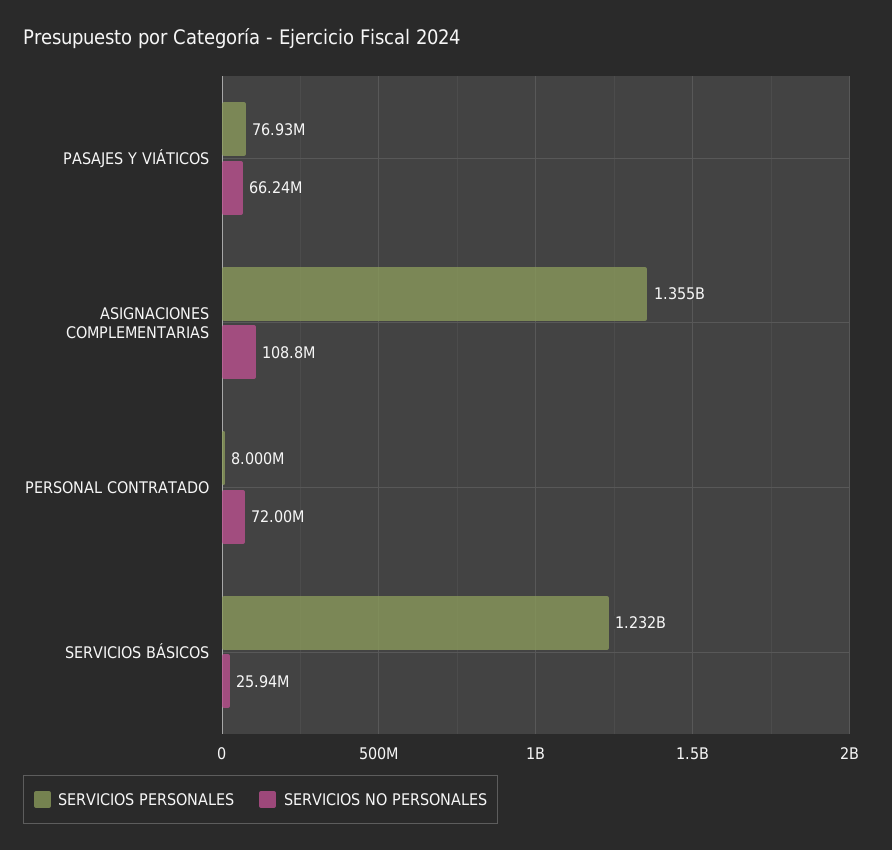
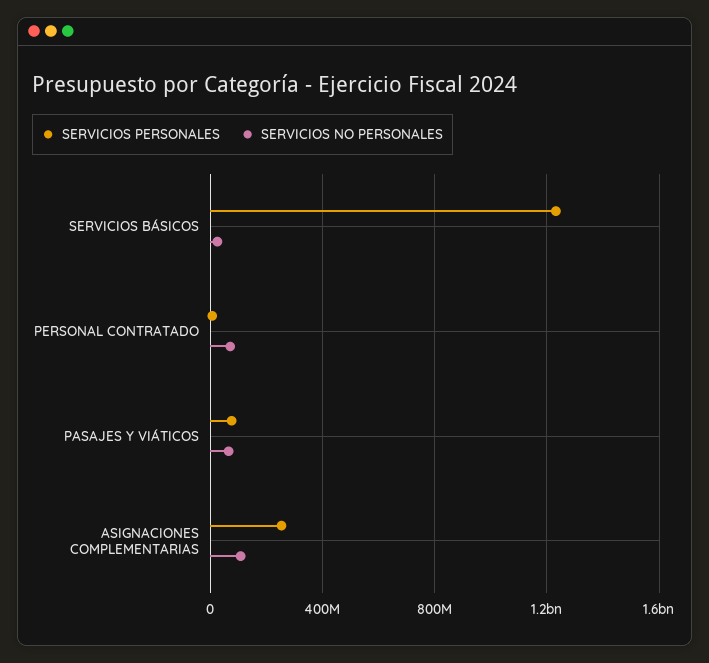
SERVICIOS PERSONALES, ASIGNACIONES COMPLEMENTARIAS: 1355000000 -> 250000000

